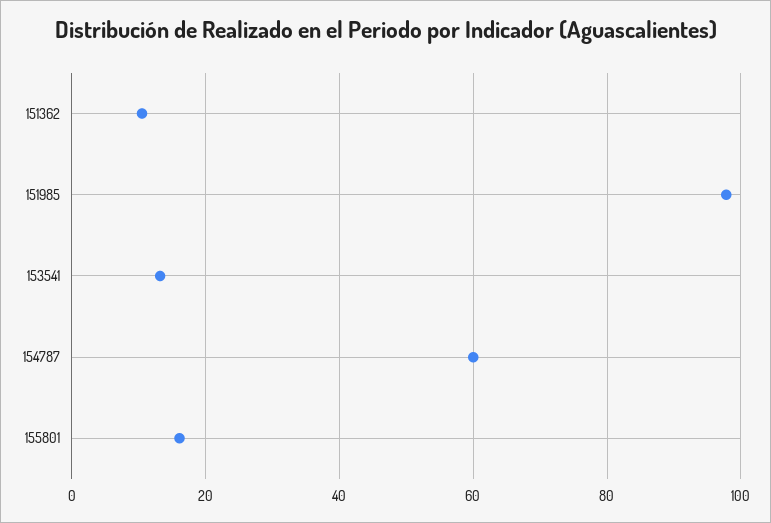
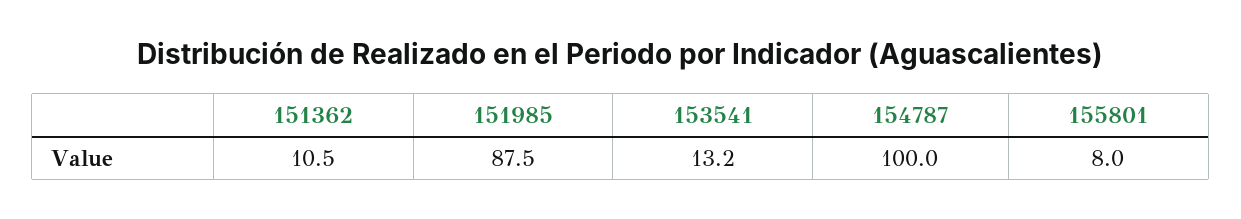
151985: 98 -> 87.5
154787: 60 -> 100
155801: 16 -> 8

